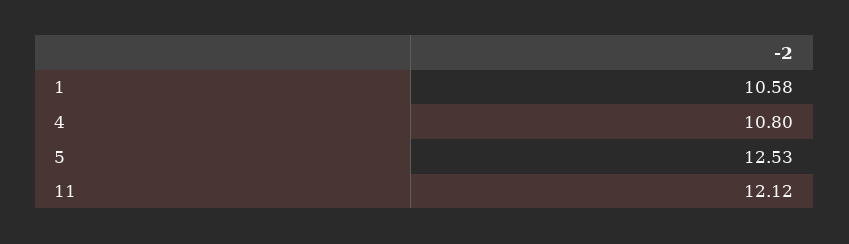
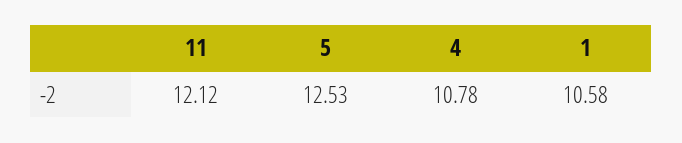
4: 10.8 -> 10.78

